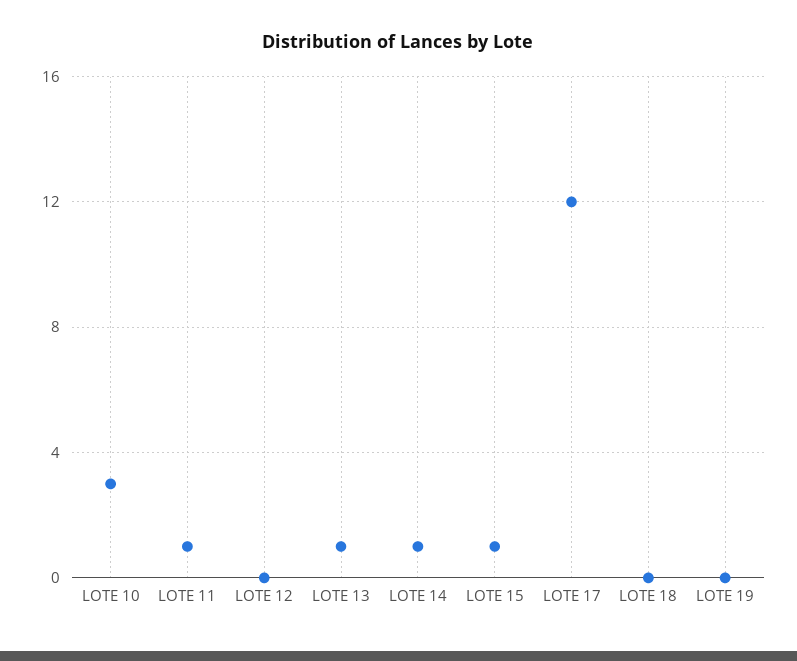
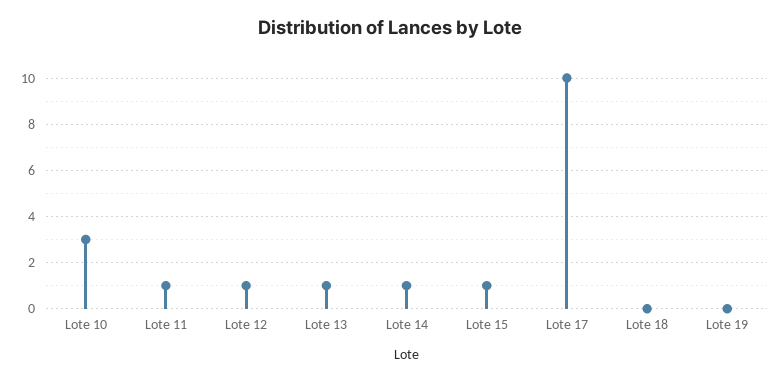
LOTE 12: 0 -> 1
LOTE 17: 12 -> 10

